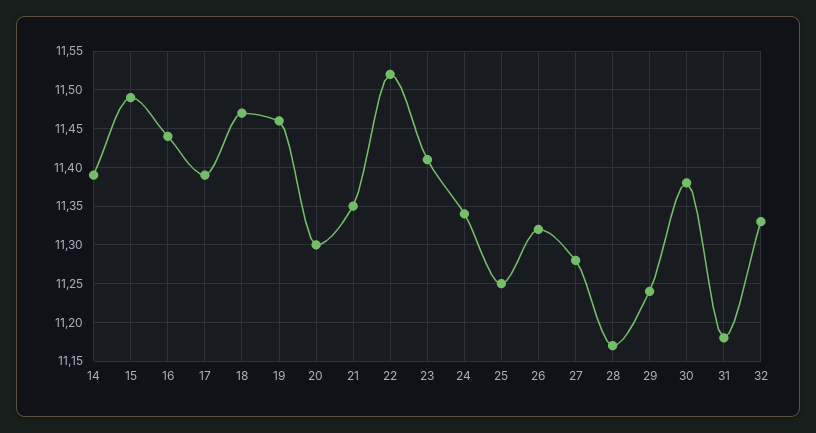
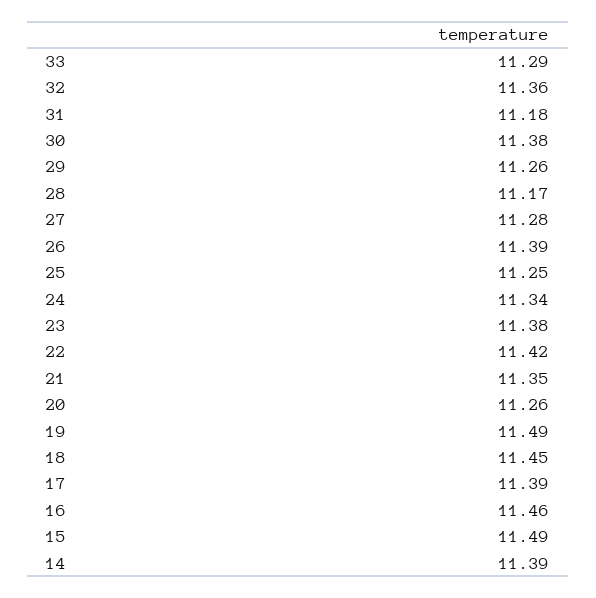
16: 11.44 -> 11.46
18: 11.47 -> 11.45
19: 11.46 -> 11.49
20: 11.3 -> 11.26
22: 11.52 -> 11.42
23: 11.41 -> 11.38
26: 11.32 -> 11.39
29: 11.24 -> 11.26
32: 11.33 -> 11.36
33: none -> 11.29

